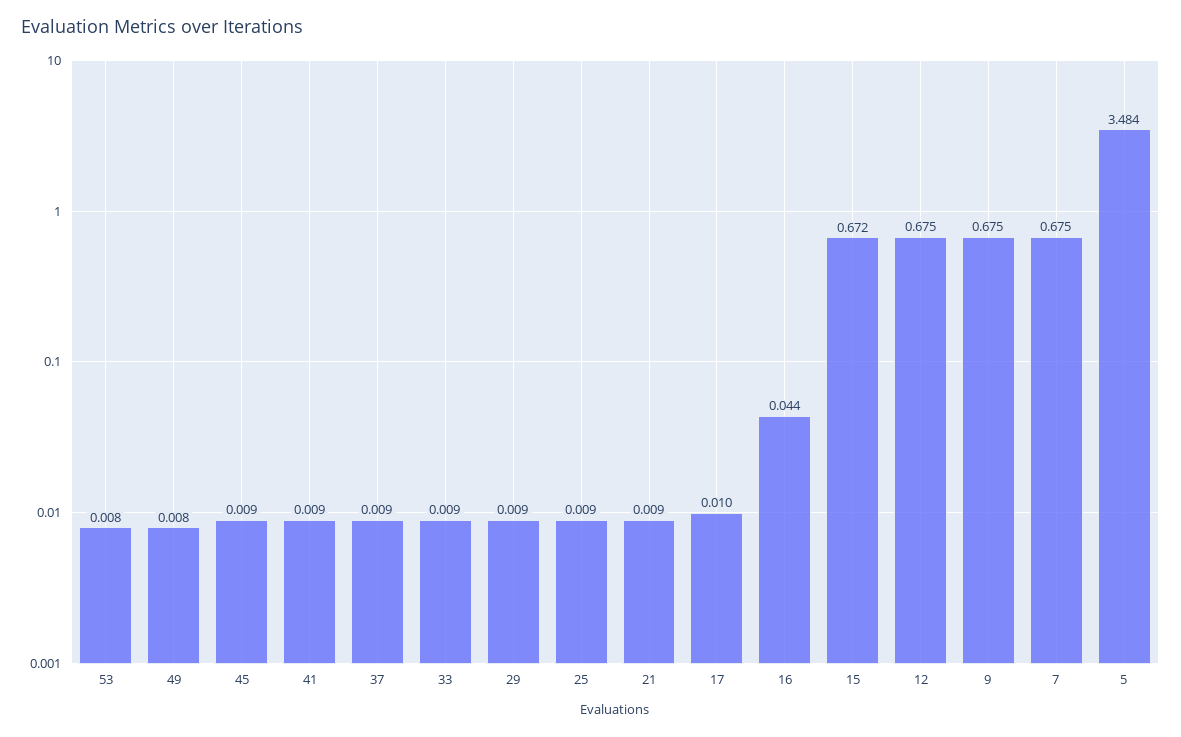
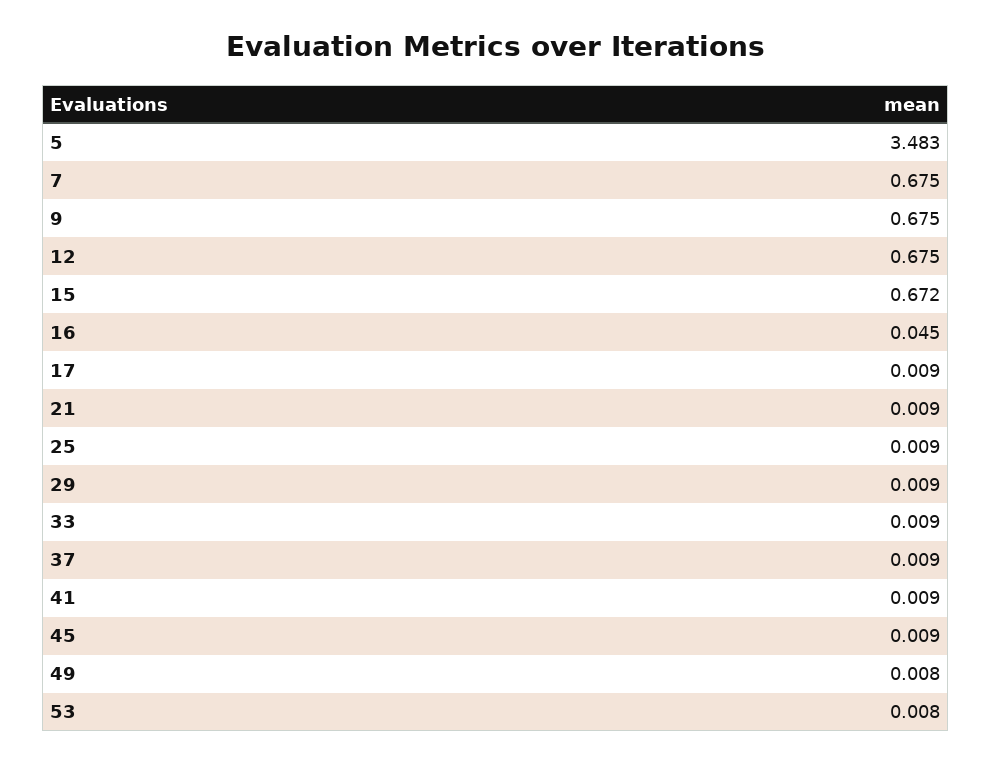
17: 0.01 -> 0.009
16: 0.044 -> 0.045
5: 3.484 -> 3.483

